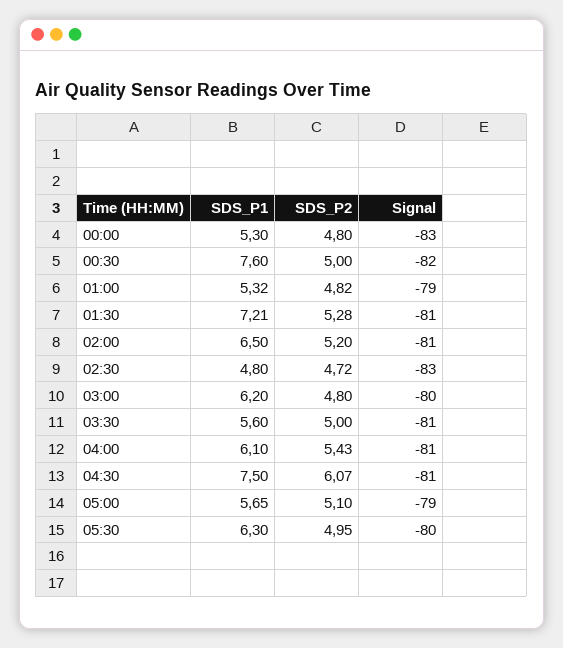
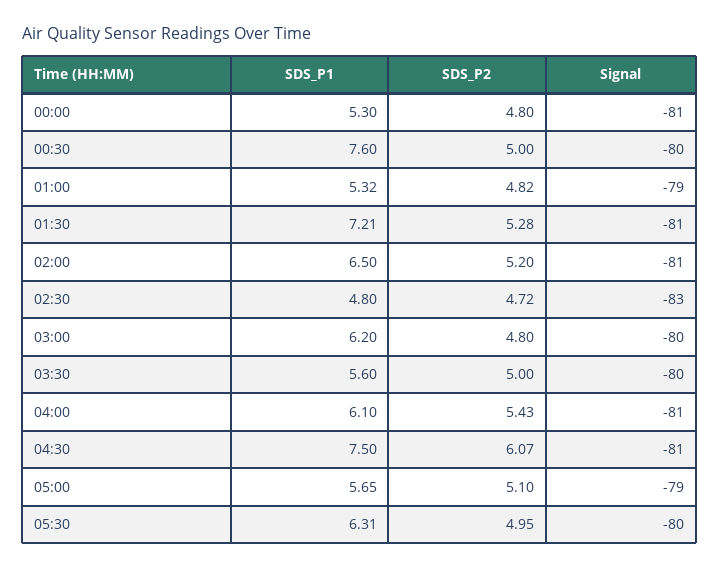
Signal, 00:00: -83 -> -81
Signal, 00:30: -82 -> -80
Signal, 03:30: -81 -> -80
SDS_P1, 05:30: 6.3 -> 6.31

